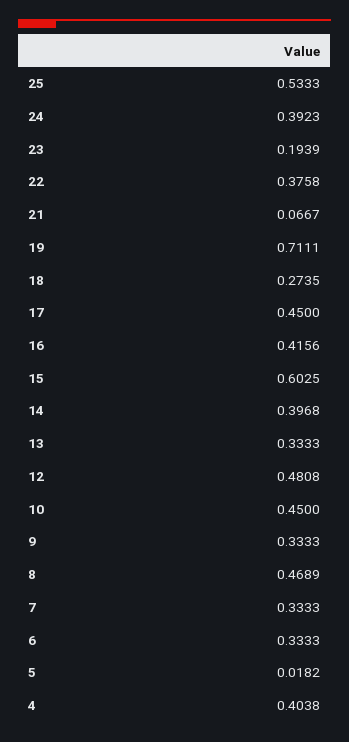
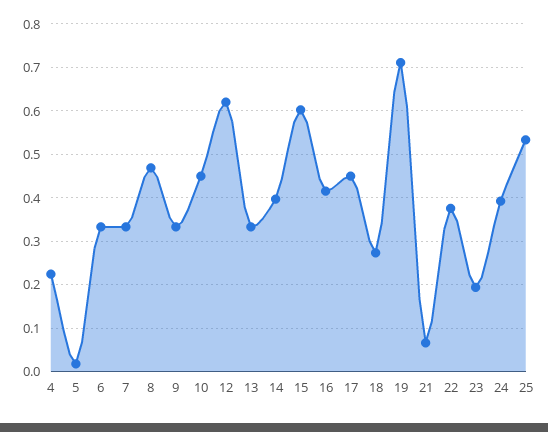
12: 0.4808 -> 0.62
4: 0.4038 -> 0.22

